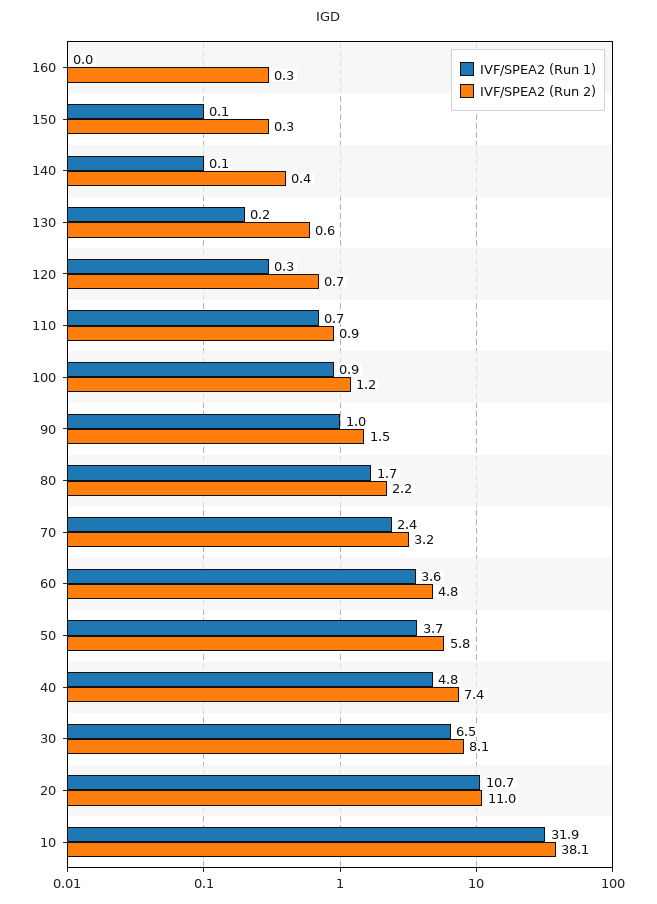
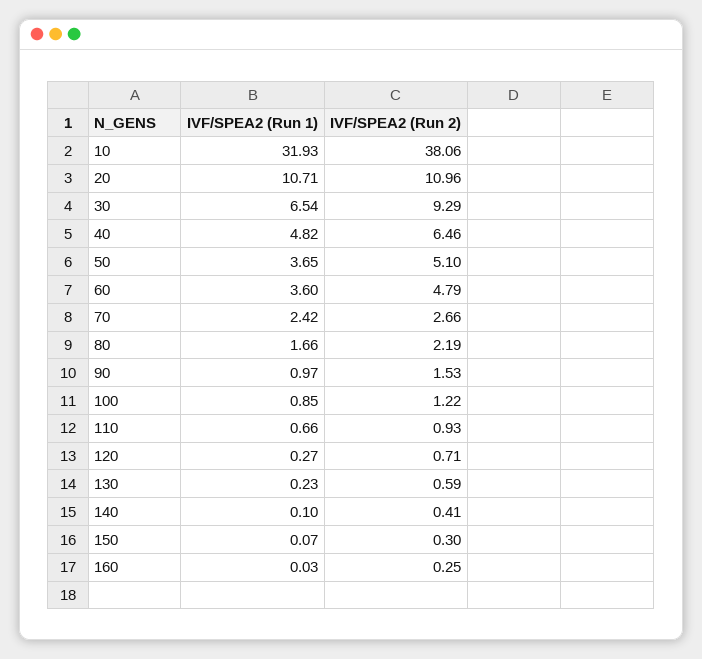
IVF/SPEA2 (Run 2), 70: 3.2 -> 2.66
IVF/SPEA2 (Run 2), 50: 5.8 -> 5.1
IVF/SPEA2 (Run 2), 40: 7.4 -> 6.46
IVF/SPEA2 (Run 2), 30: 8.1 -> 9.29

